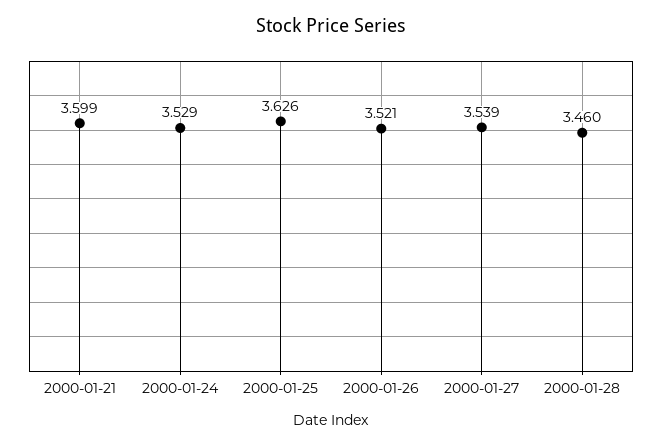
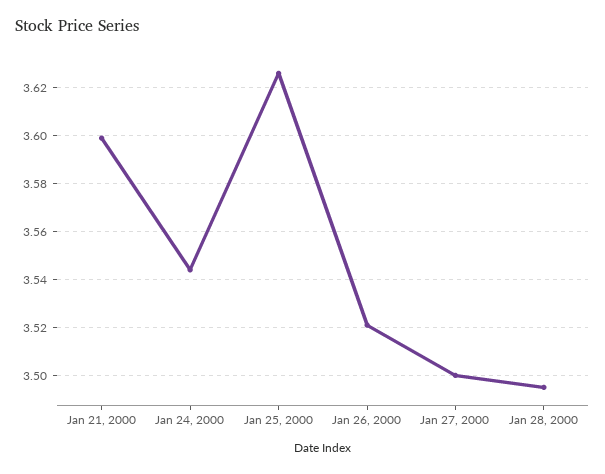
2000-01-24: 3.529 -> 3.545
2000-01-27: 3.539 -> 3.5
2000-01-28: 3.46 -> 3.495

